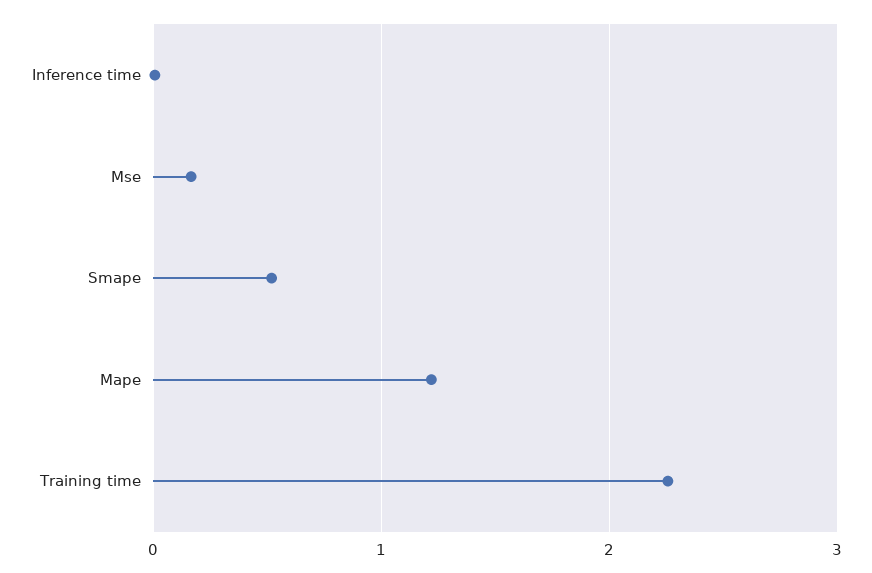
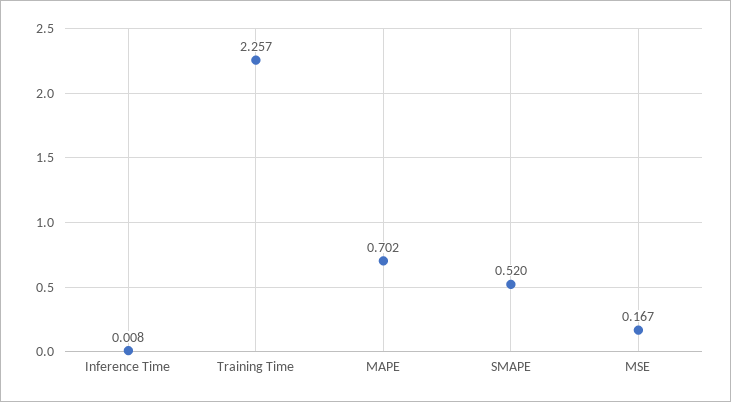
Mape: 1.2 -> 0.702

